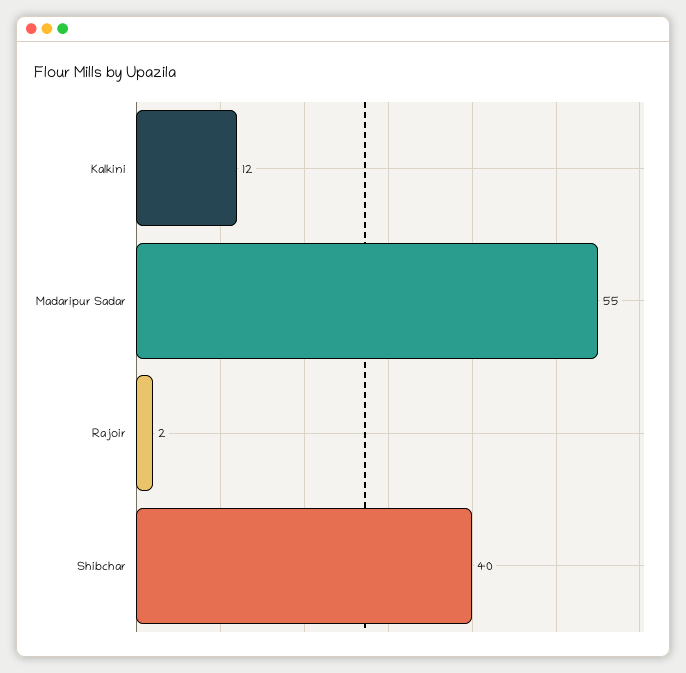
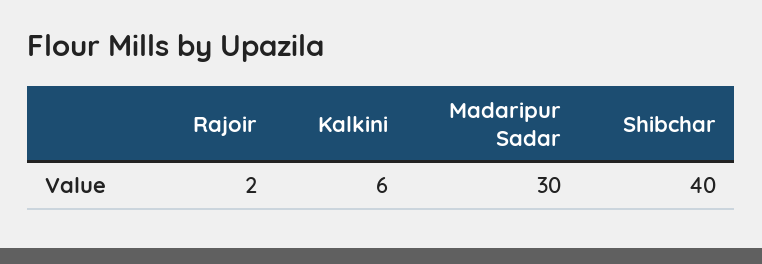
Kalkini: 12 -> 6
Madaripur Sadar: 55 -> 30

